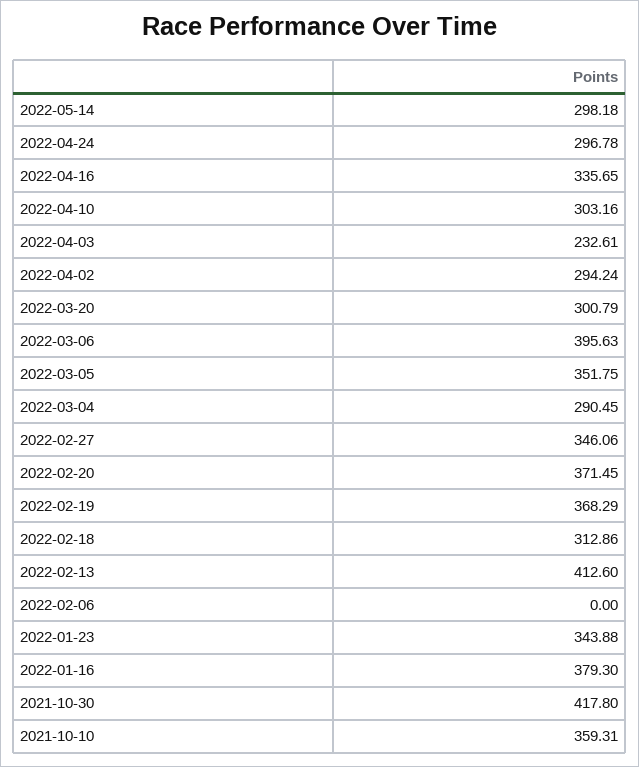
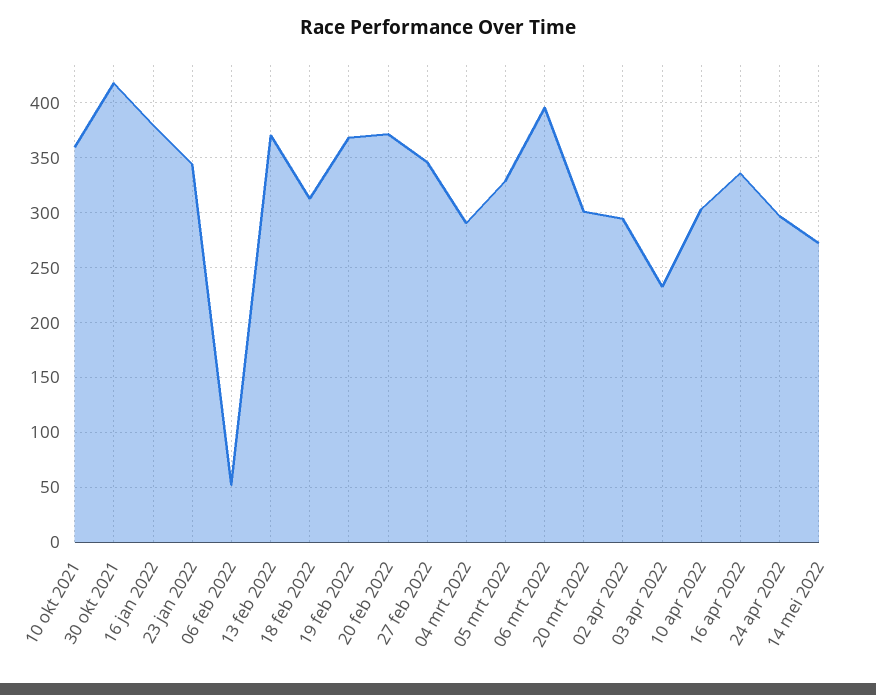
2022-05-14: 298.18 -> 270
2022-03-05: 351.75 -> 330
2022-02-13: 412.6 -> 370
2022-02-06: 0 -> 50

